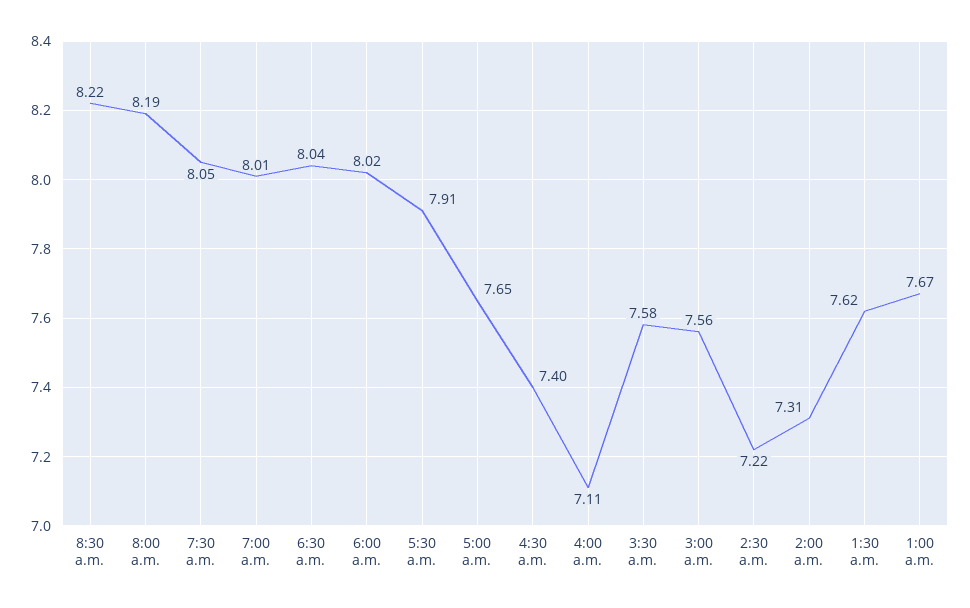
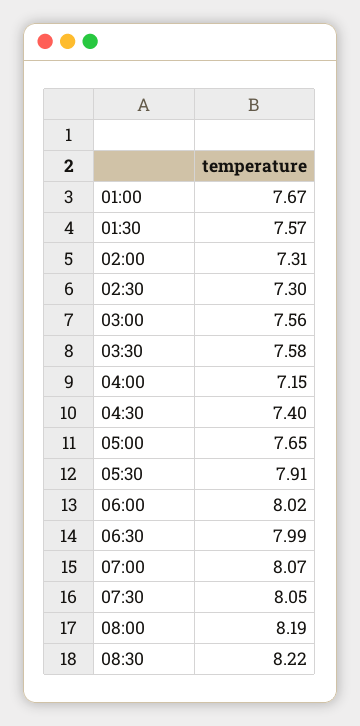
7:00 a.m.: 8.01 -> 8.07
6:30 a.m.: 8.04 -> 7.99
4:00 a.m.: 7.11 -> 7.15
2:30 a.m.: 7.22 -> 7.3
1:30 a.m.: 7.62 -> 7.57

